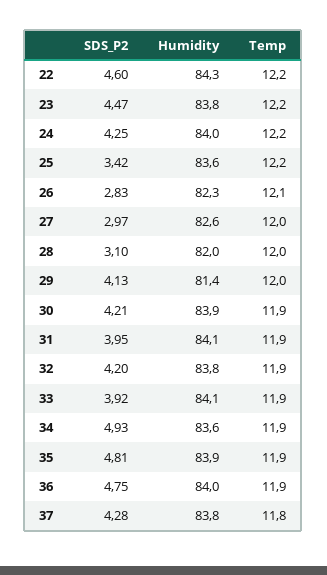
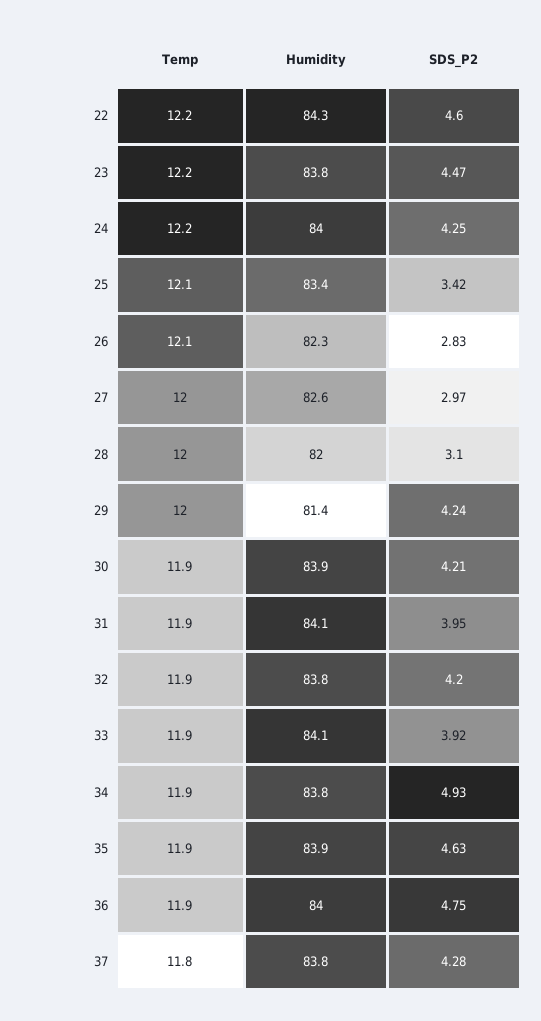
Humidity, 25: 83.6 -> 83.4
Temp, 25: 12.2 -> 12.1
SDS_P2, 29: 4.13 -> 4.24
Humidity, 34: 83.6 -> 83.8
SDS_P2, 35: 4.81 -> 4.63

